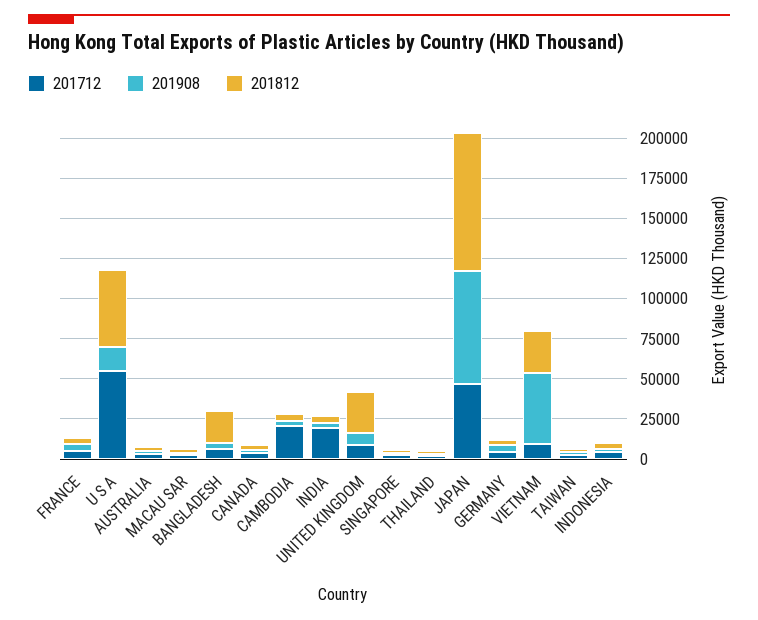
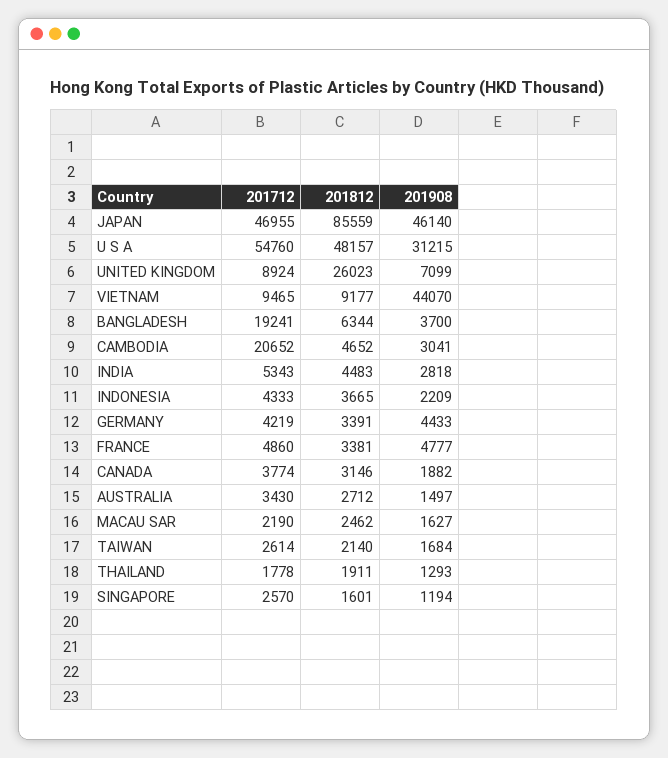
201908, U S A: 15000 -> 31215
201712, BANGLADESH: 5000 -> 19241
201812, BANGLADESH: 20000 -> 6344
201712, INDIA: 20000 -> 5343
201908, JAPAN: 70000 -> 46140
201812, VIETNAM: 25000 -> 9177

